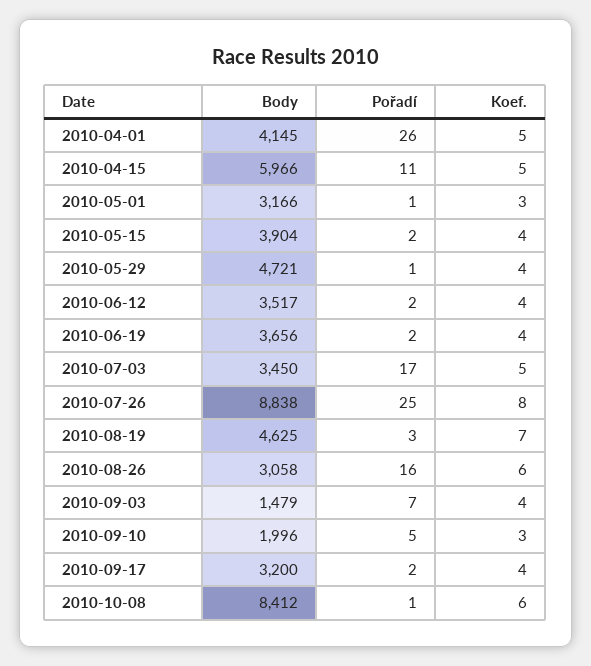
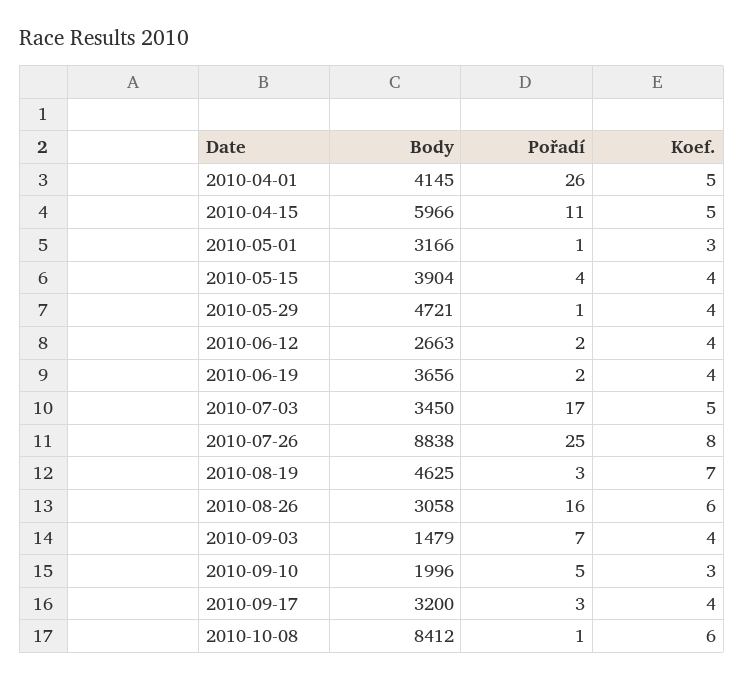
Pořadí, 2010-05-15: 2 -> 4
Body, 2010-06-12: 3517 -> 2663
Pořadí, 2010-09-17: 2 -> 3

